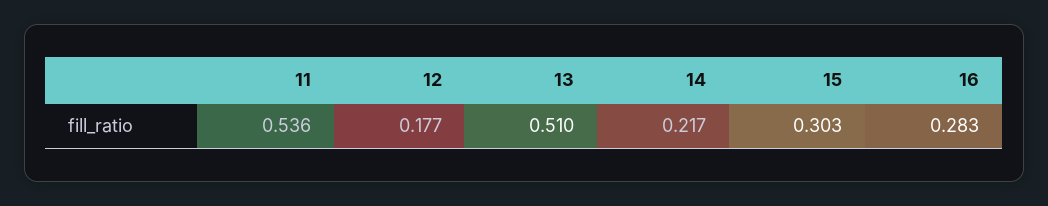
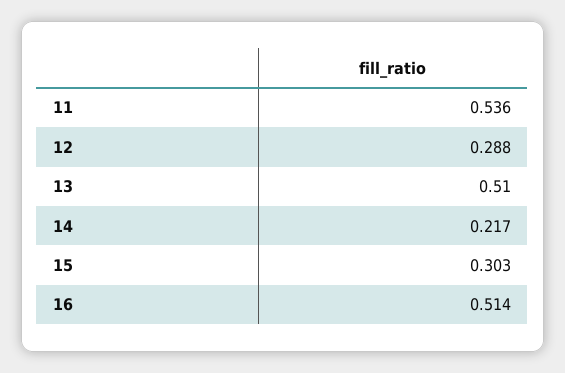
12: 0.177 -> 0.288
16: 0.283 -> 0.514

